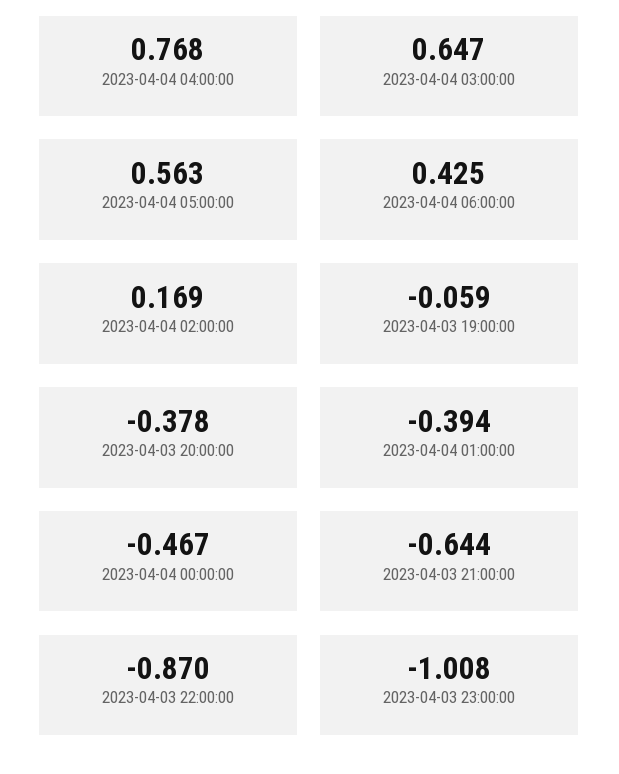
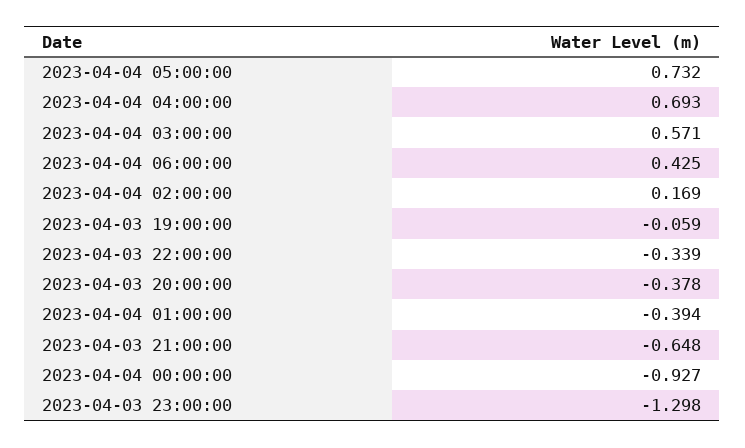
2023-04-04 04:00:00: 0.768 -> 0.693
2023-04-04 03:00:00: 0.647 -> 0.571
2023-04-04 05:00:00: 0.563 -> 0.732
2023-04-04 00:00:00: -0.467 -> -0.927
2023-04-03 21:00:00: -0.644 -> -0.648
2023-04-03 22:00:00: -0.87 -> -0.339
2023-04-03 23:00:00: -1.008 -> -1.298

